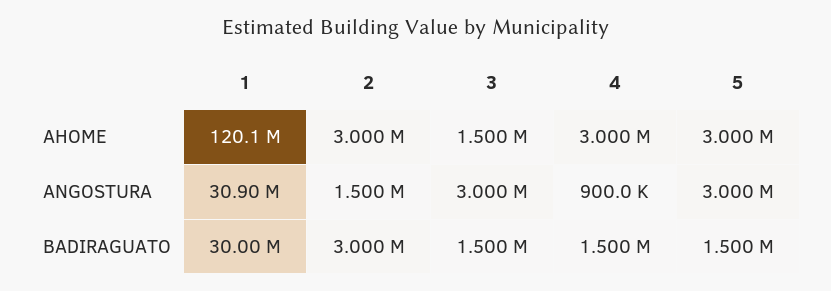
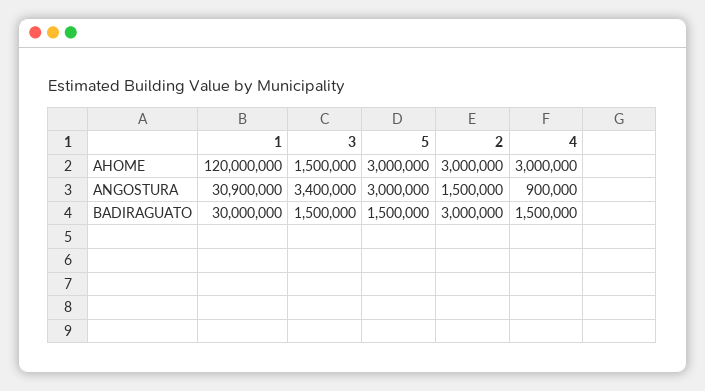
1, AHOME: 120100000 -> 120000000
3, ANGOSTURA: 3000000 -> 3400000

